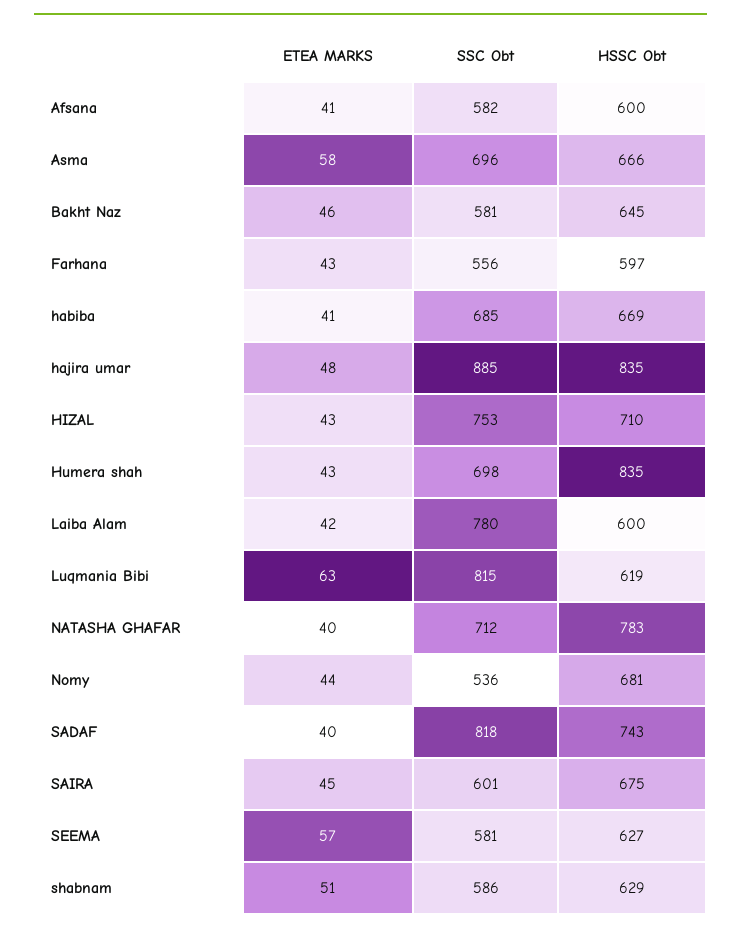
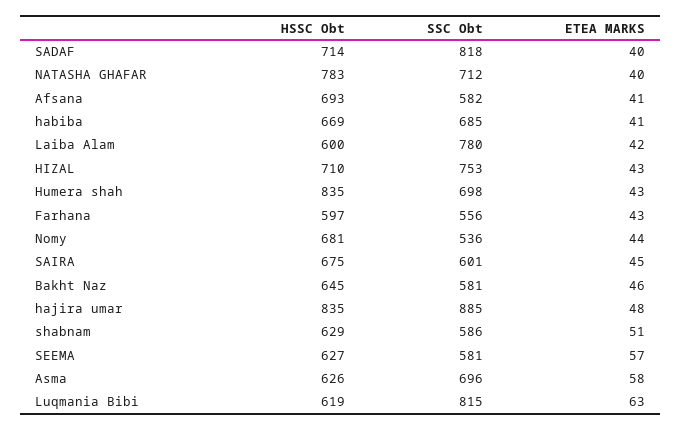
HSSC Obt, Afsana: 600 -> 693
HSSC Obt, Asma: 666 -> 626
HSSC Obt, SADAF: 743 -> 714

